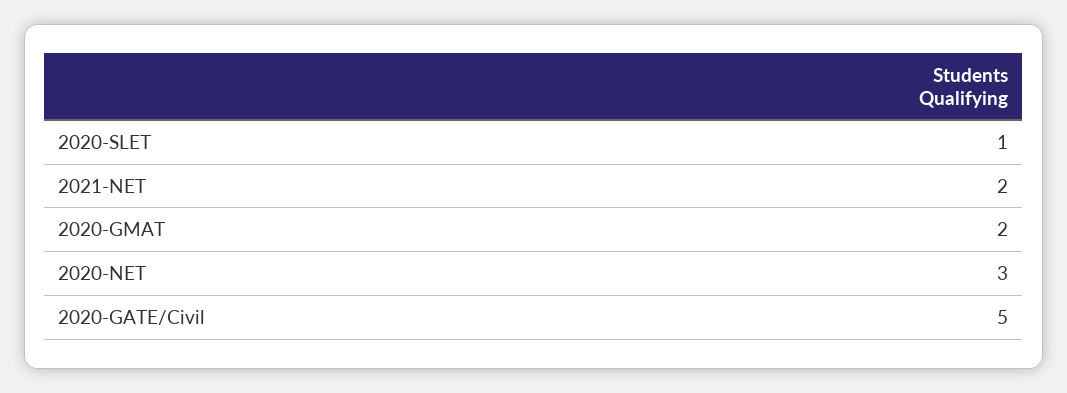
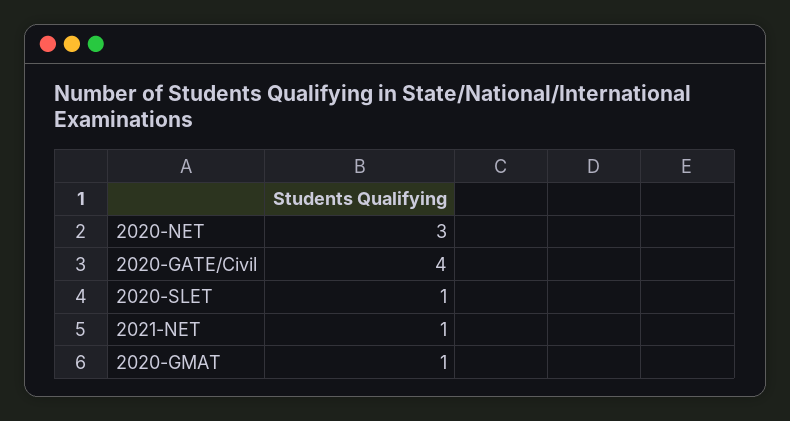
2021-NET: 2 -> 1
2020-GMAT: 2 -> 1
2020-GATE/Civil: 5 -> 4

